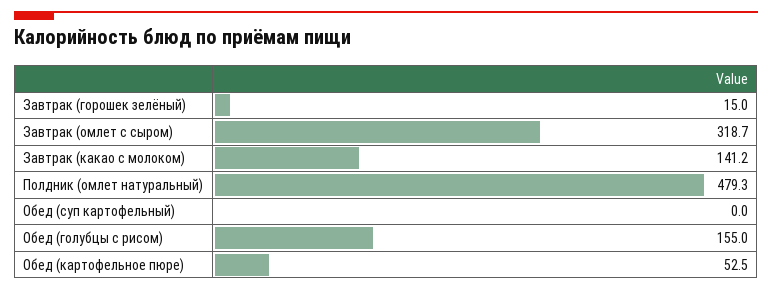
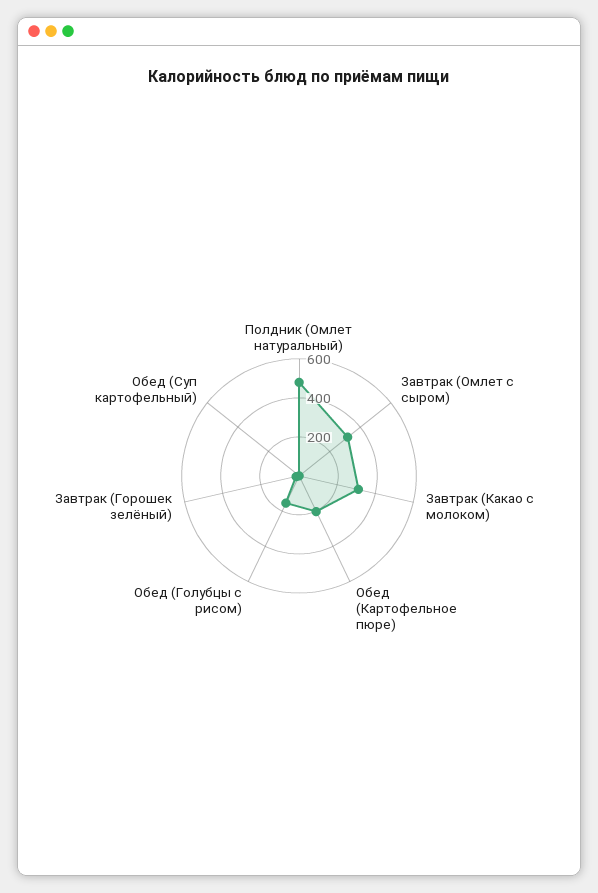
Завтрак (какао с молоком): 141.2 -> 300
Обед (картофельное пюре): 52.5 -> 200

